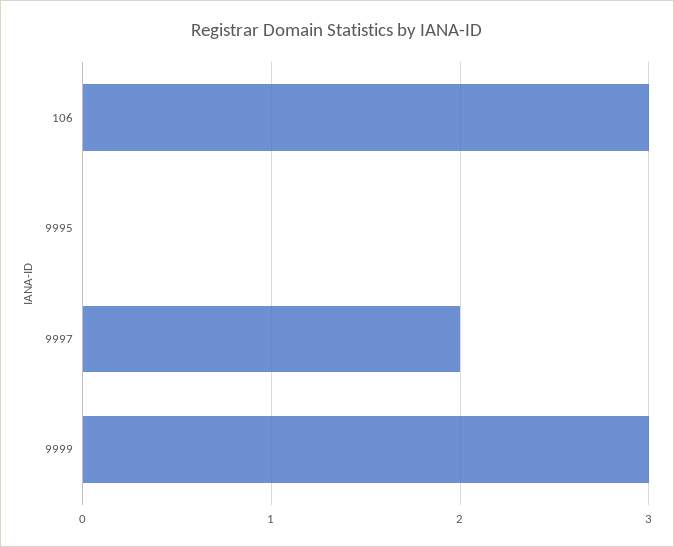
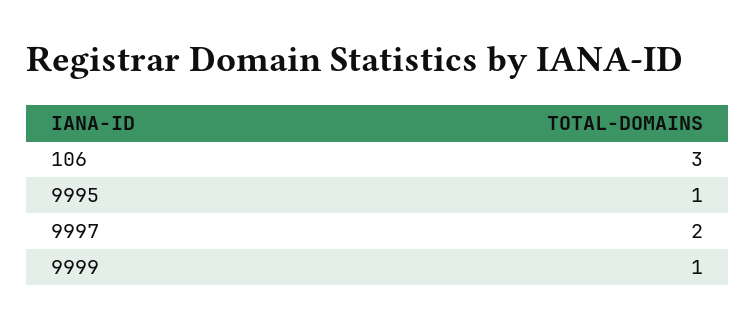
9995: 0 -> 1
9999: 3 -> 1

